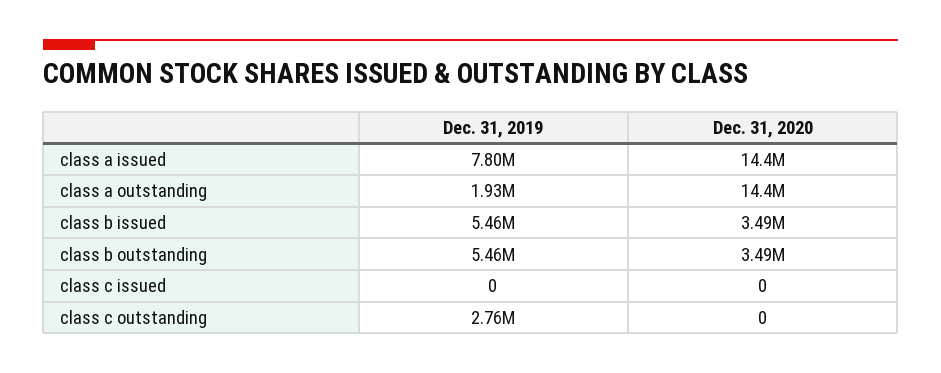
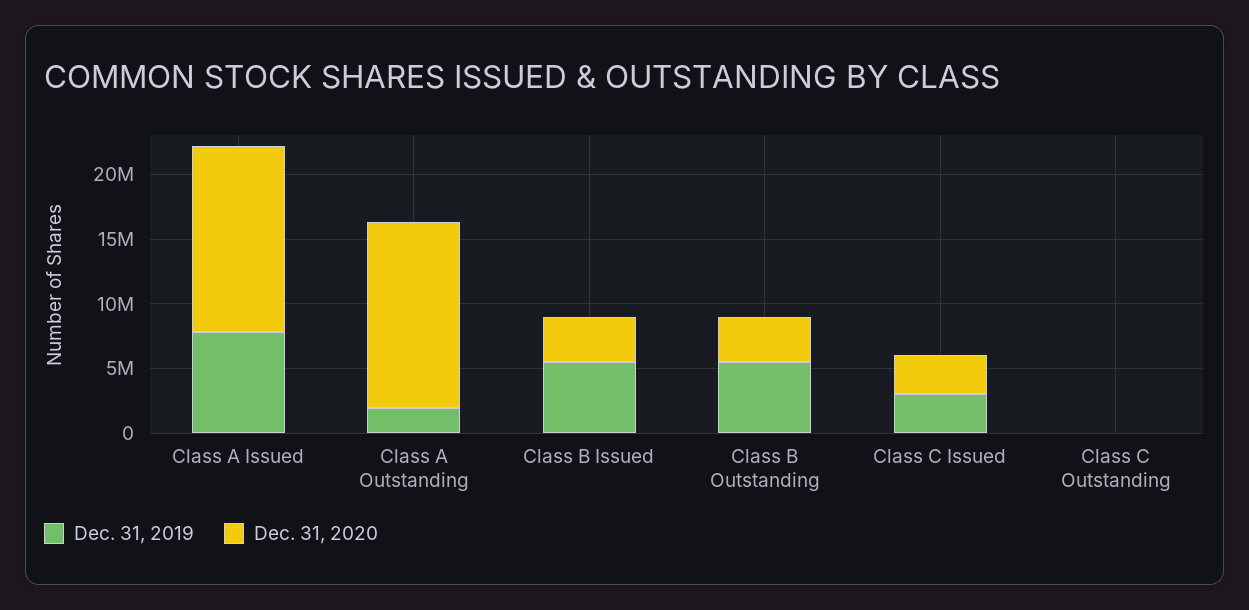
Dec. 31, 2019, class c issued: 0 -> 3000000
Dec. 31, 2020, class c issued: 0 -> 3000000
Dec. 31, 2019, class c outstanding: 2760000 -> 0

